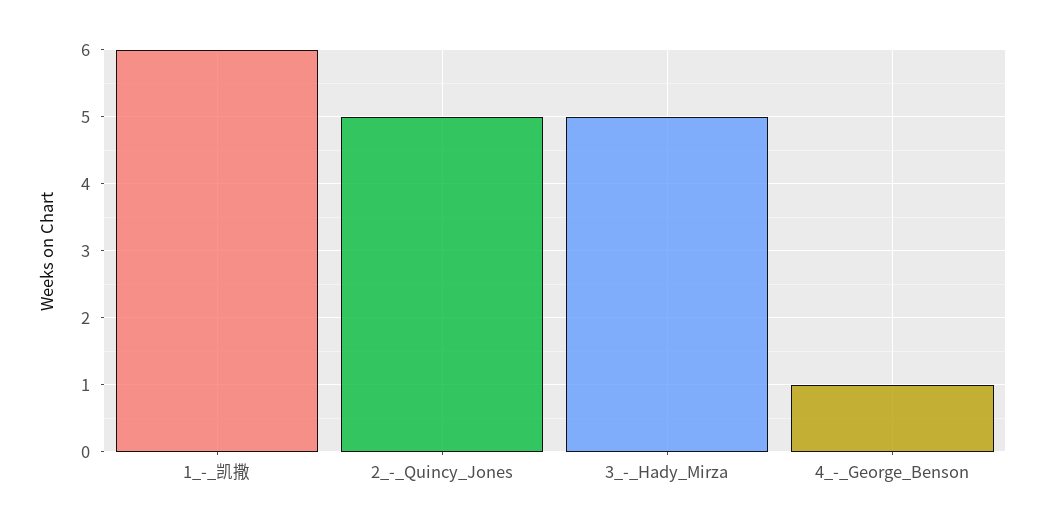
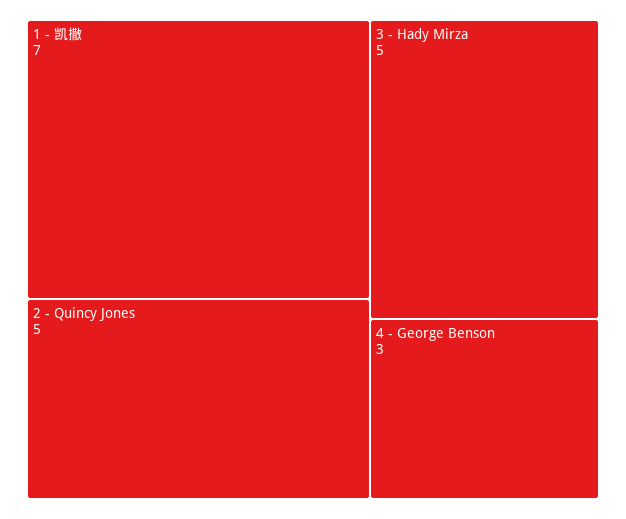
1_-_凯撒: 6 -> 7
4_-_George_Benson: 1 -> 3

